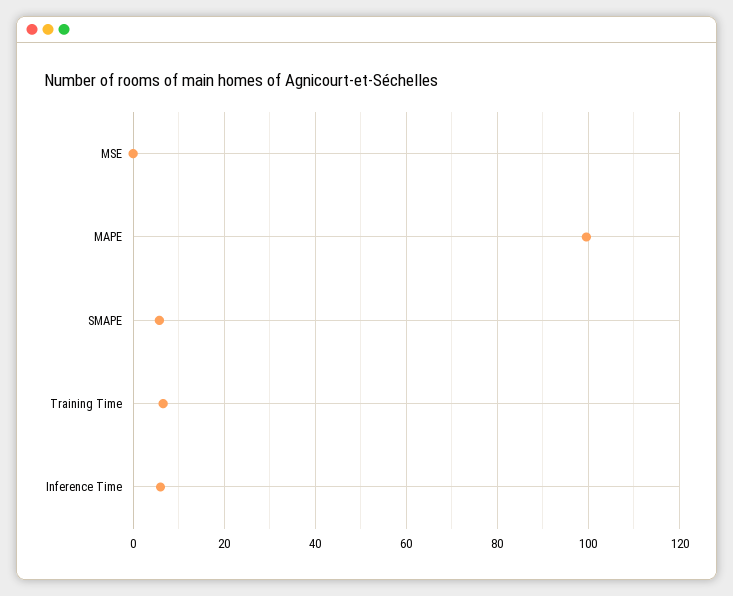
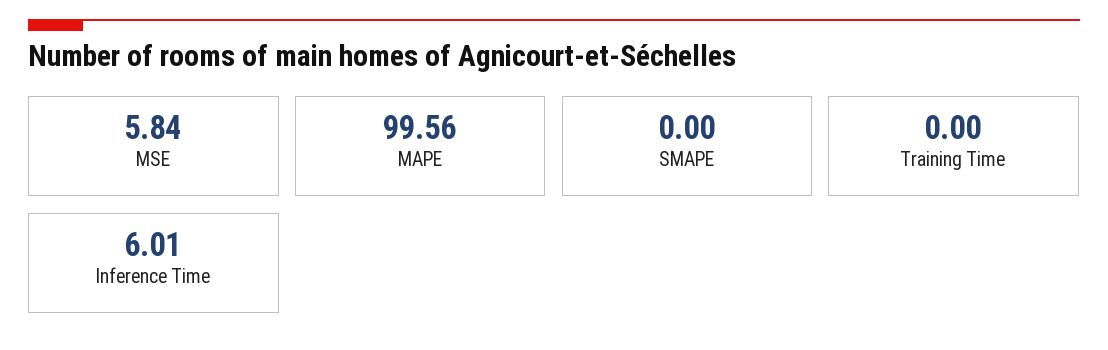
MSE: 0 -> 5.84
SMAPE: 6 -> 0
Training Time: 6 -> 0

